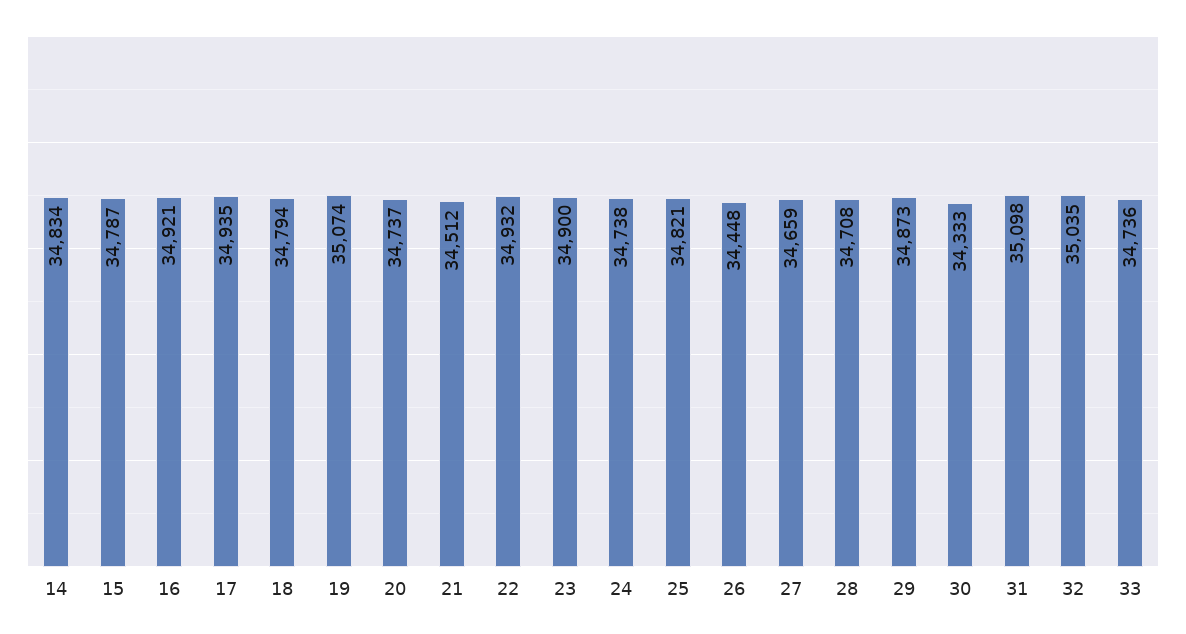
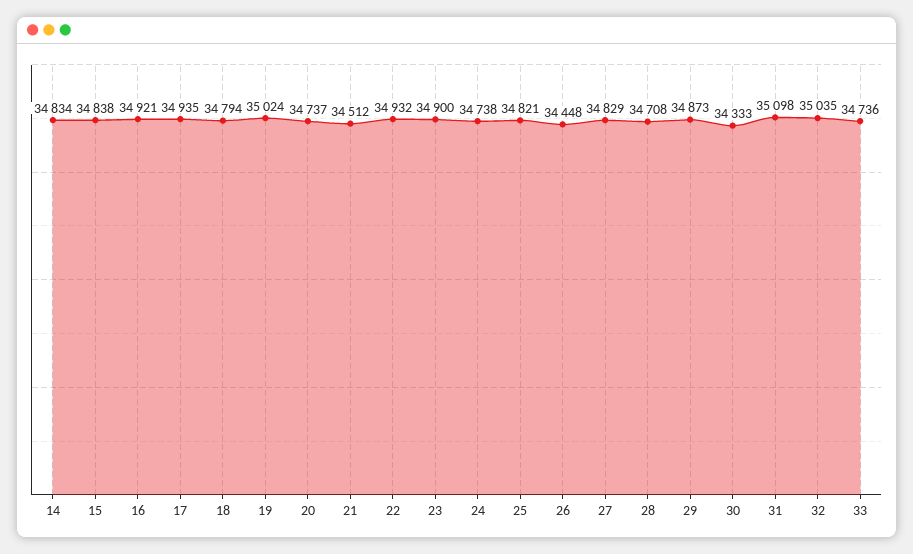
15: 34787 -> 34838
19: 35074 -> 35024
27: 34659 -> 34829

